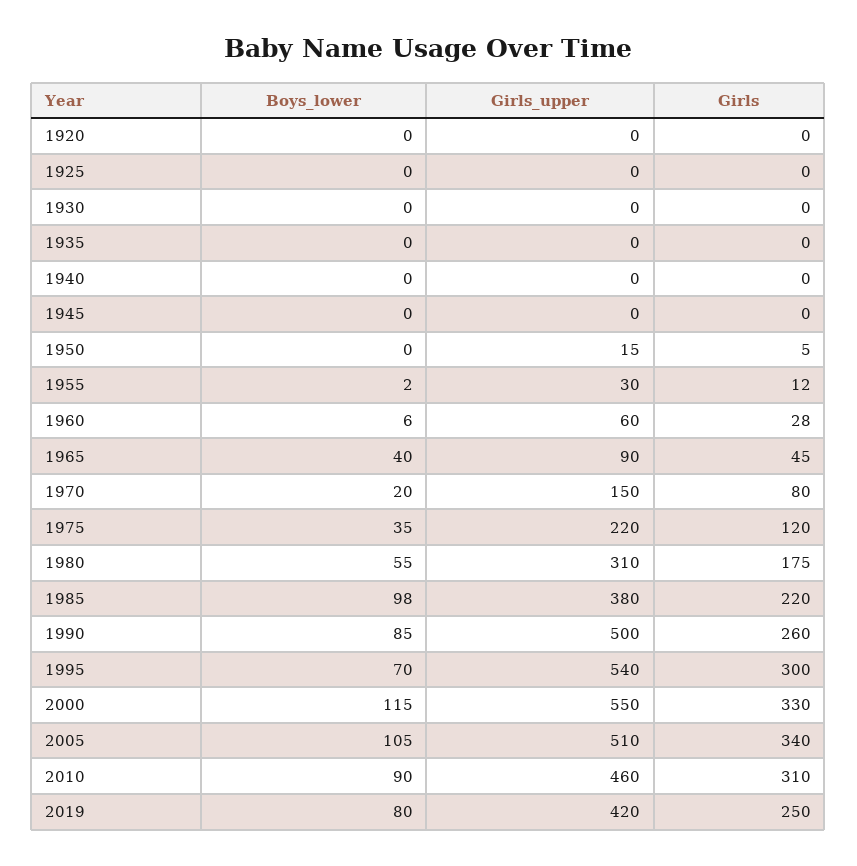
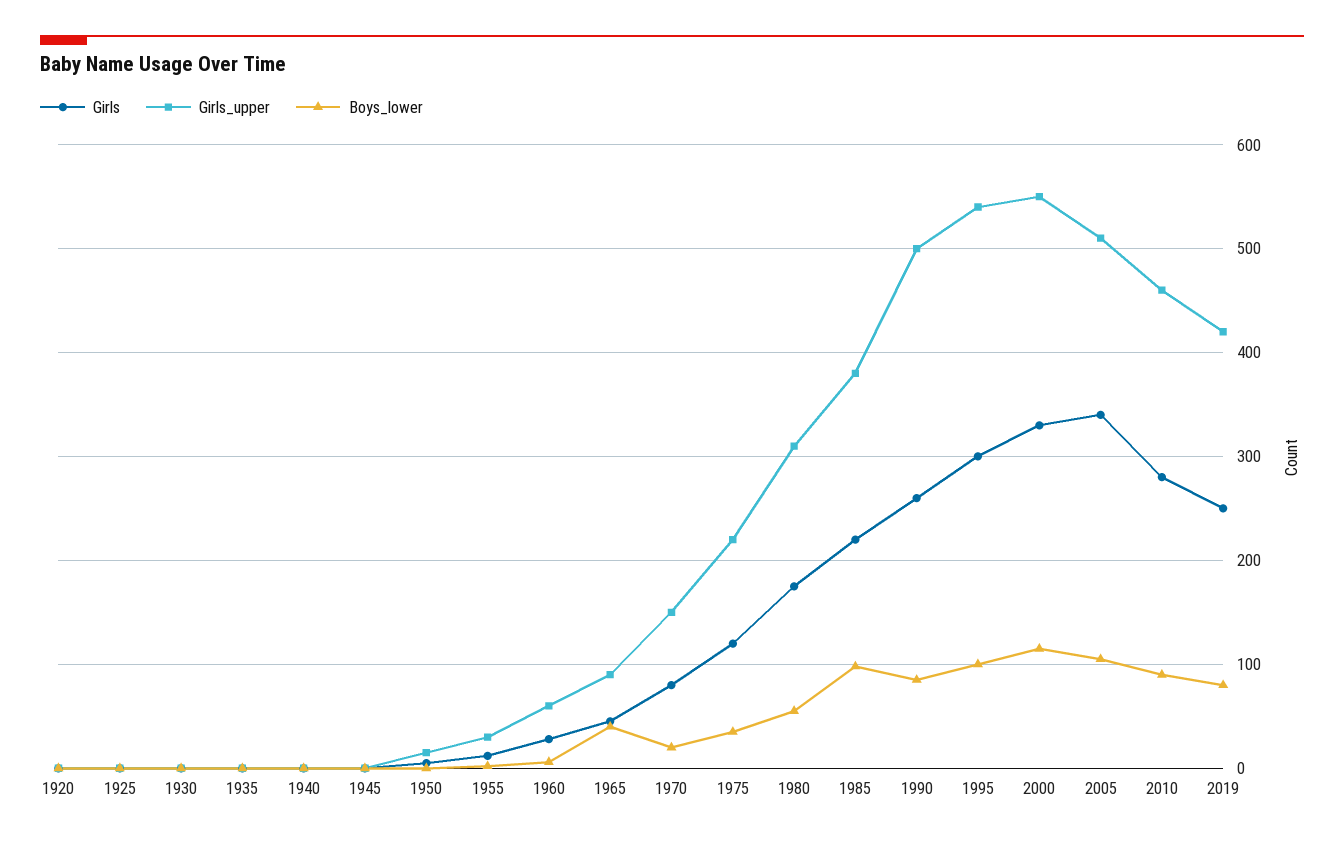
Boys_lower, 1995: 70 -> 100
Girls, 2010: 310 -> 280

